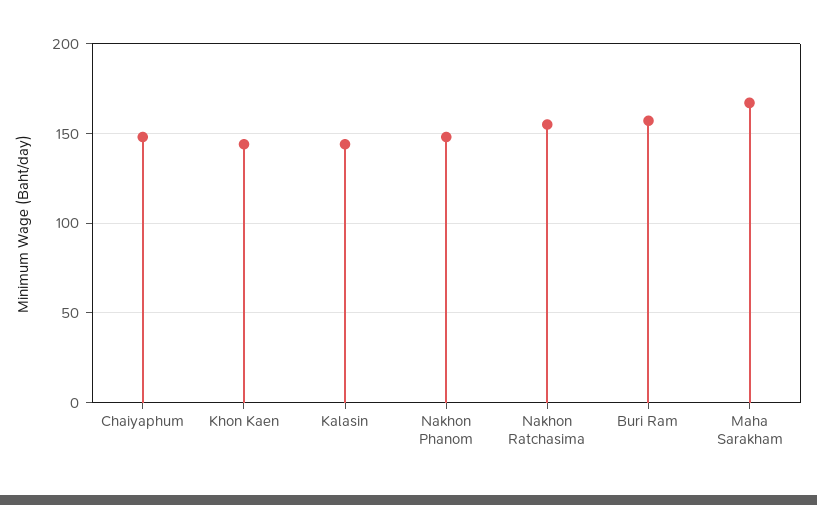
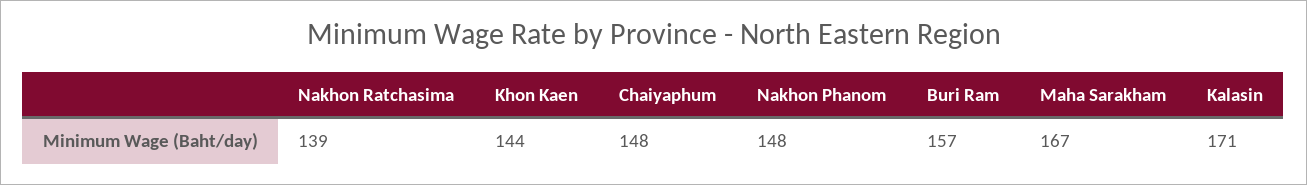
Kalasin: 145 -> 171
Nakhon Ratchasima: 155 -> 139

